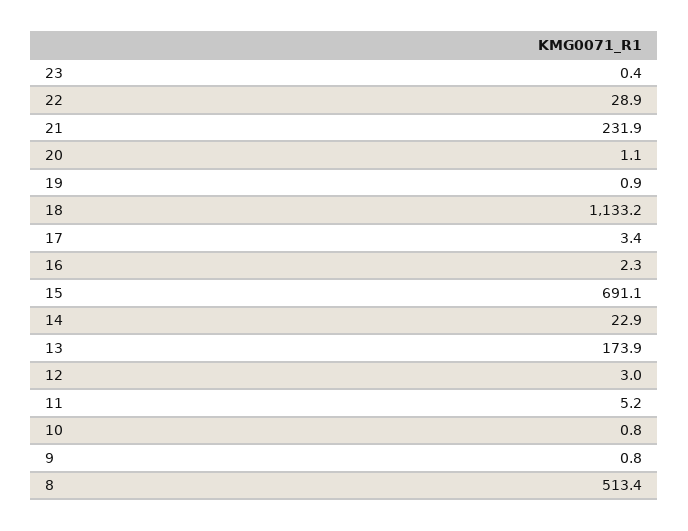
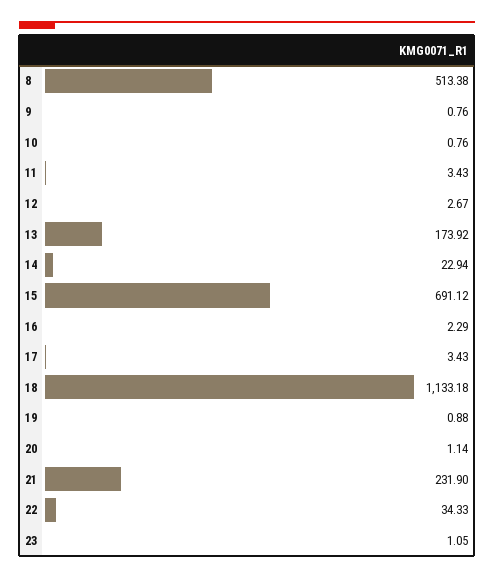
23: 0.4 -> 1.05
22: 28.9 -> 34.33
12: 3 -> 2.67
11: 5.2 -> 3.43

